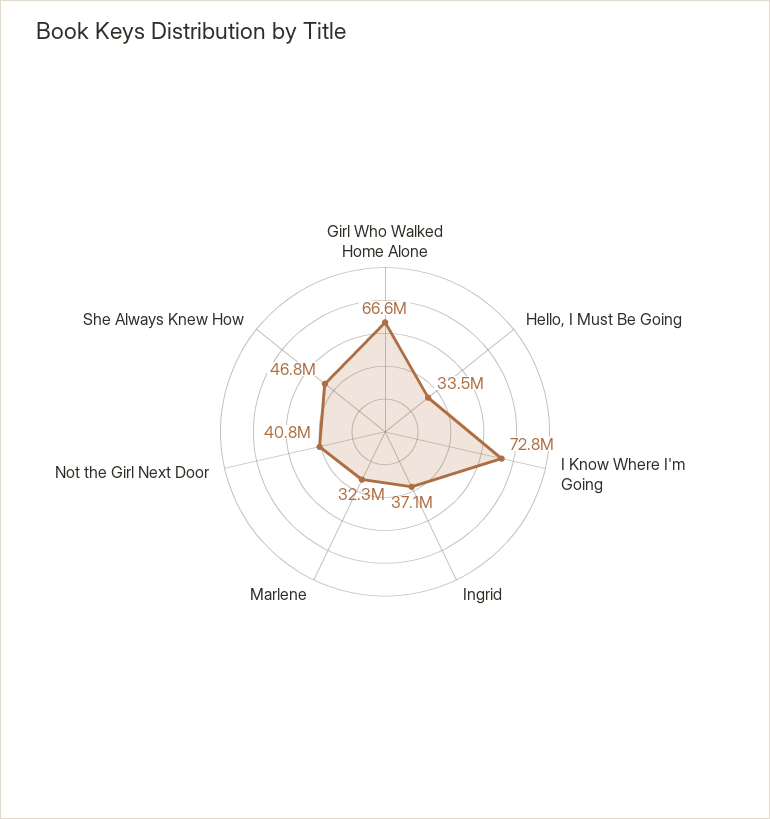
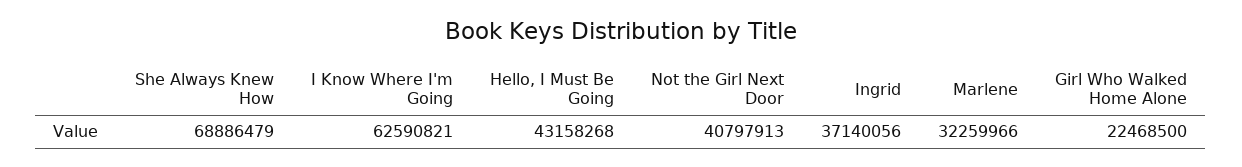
Girl Who Walked Home Alone: 66600000 -> 22468500
Hello, I Must Be Going: 33500000 -> 43158268
I Know Where I'm Going: 72800000 -> 62590821
She Always Knew How: 46800000 -> 68886479

